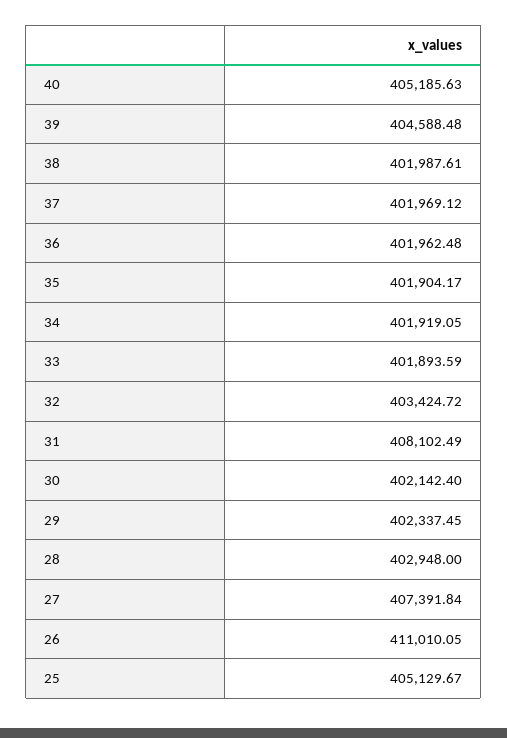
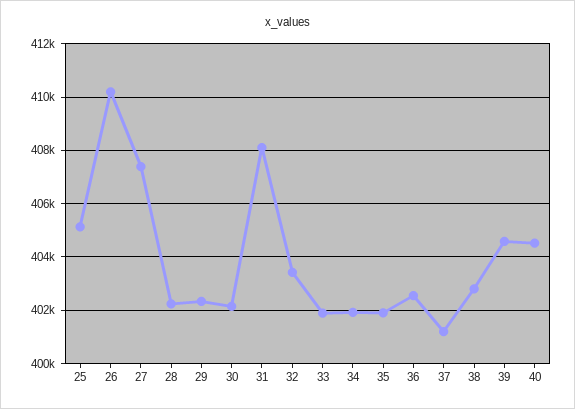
40: 405185.63 -> 404500
38: 401987.61 -> 402750
37: 401969.12 -> 401250
36: 401962.48 -> 402500
28: 402948 -> 402250
26: 411010.05 -> 410250

